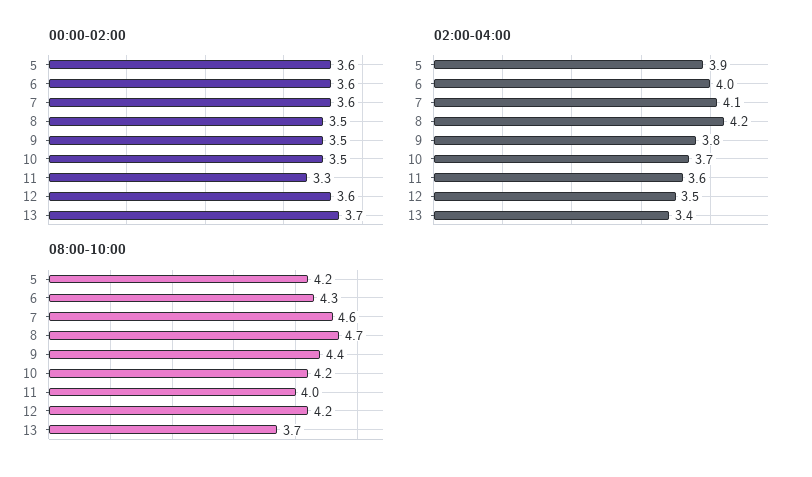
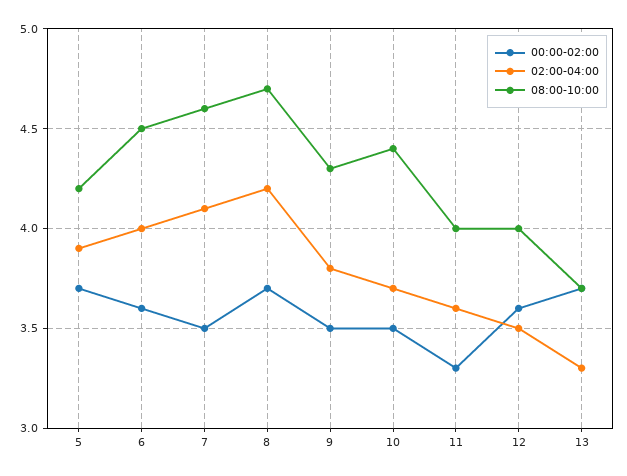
00:00-02:00, 5: 3.6 -> 3.7
00:00-02:00, 7: 3.6 -> 3.5
00:00-02:00, 8: 3.5 -> 3.7
02:00-04:00, 13: 3.4 -> 3.3
08:00-10:00, 6: 4.3 -> 4.5
08:00-10:00, 9: 4.4 -> 4.3
08:00-10:00, 10: 4.2 -> 4.4
08:00-10:00, 12: 4.2 -> 4

